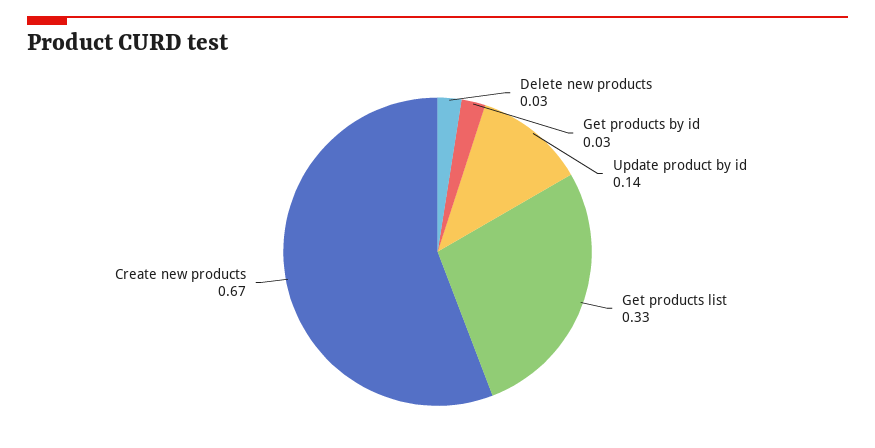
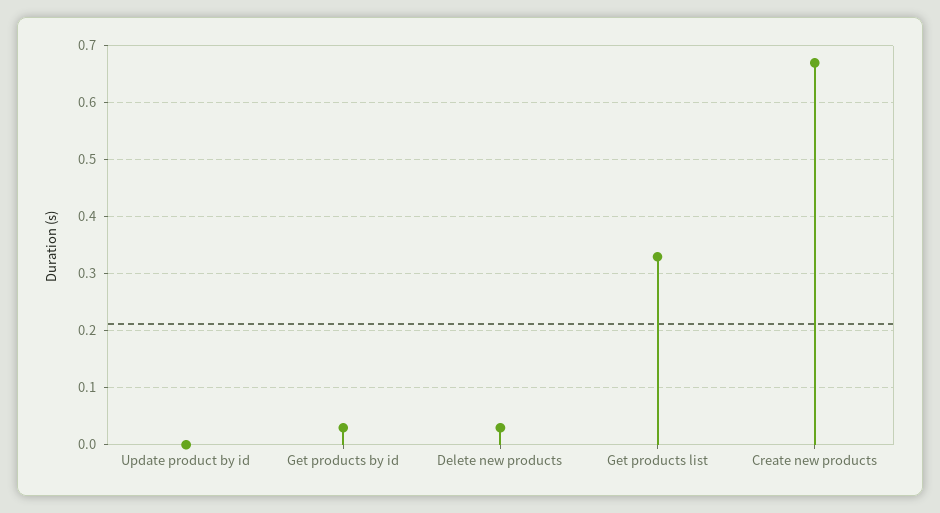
Update product by id: 0.14 -> 0

